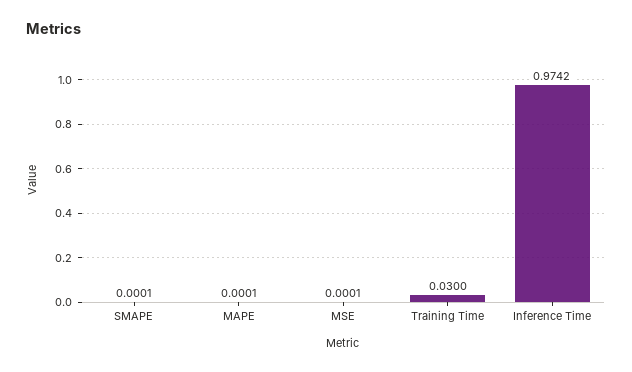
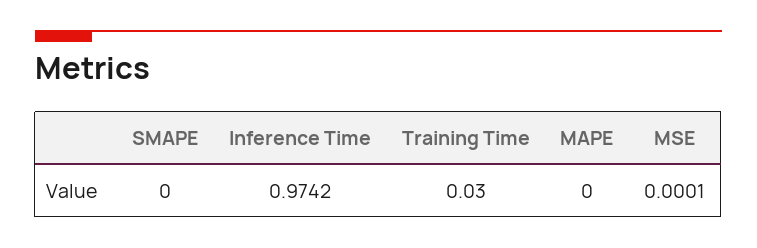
SMAPE: 0.0001 -> 0
MAPE: 0.0001 -> 0

